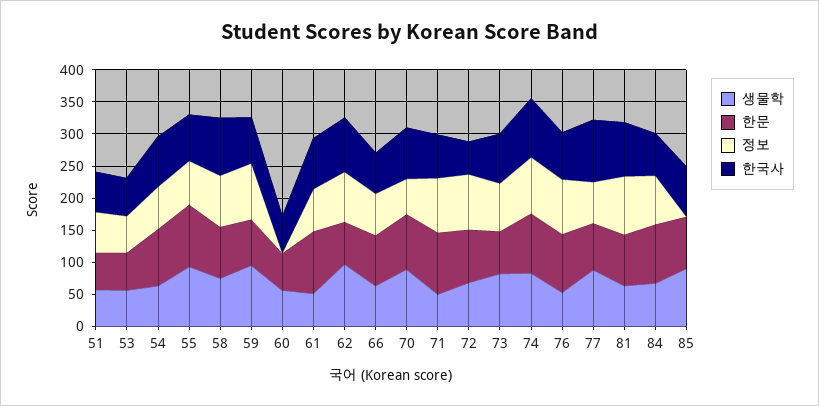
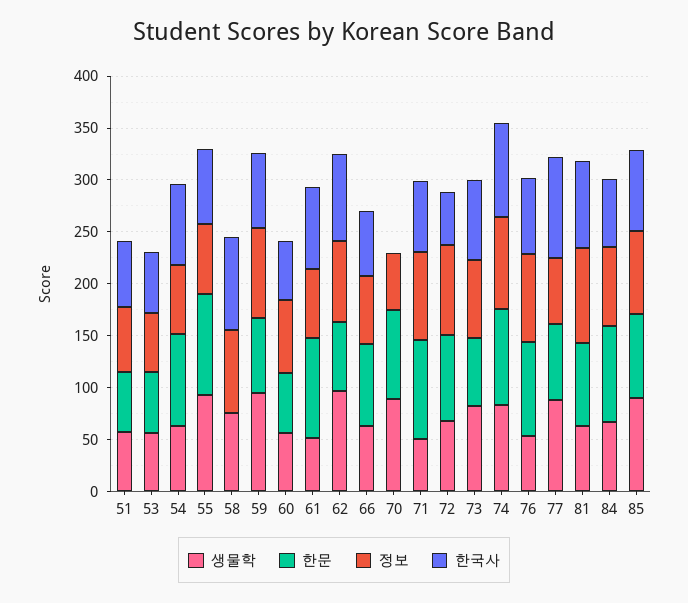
한문, 58: 75 -> 0
정보, 60: 0 -> 70
한국사, 70: 75 -> 0
정보, 85: 0 -> 80

